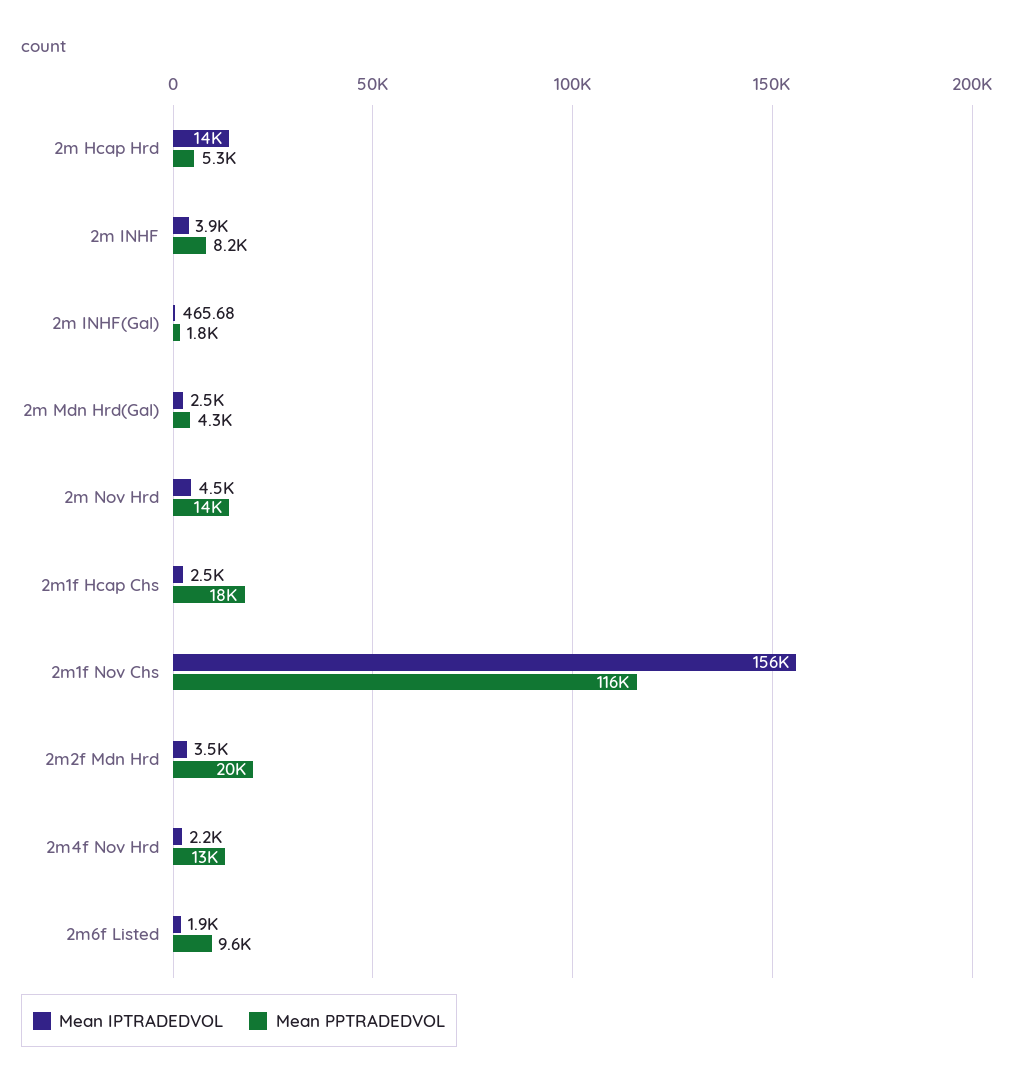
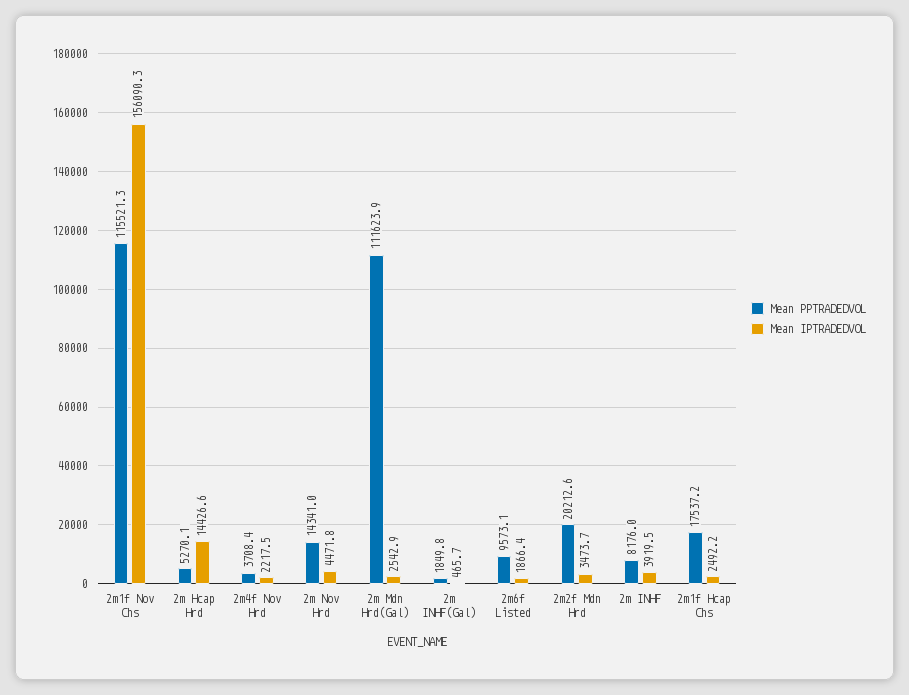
Mean PPTRADEDVOL, 2m Mdn Hrd(Gal): 4300 -> 111623.9
Mean PPTRADEDVOL, 2m4f Nov Hrd: 13000 -> 3708.4

